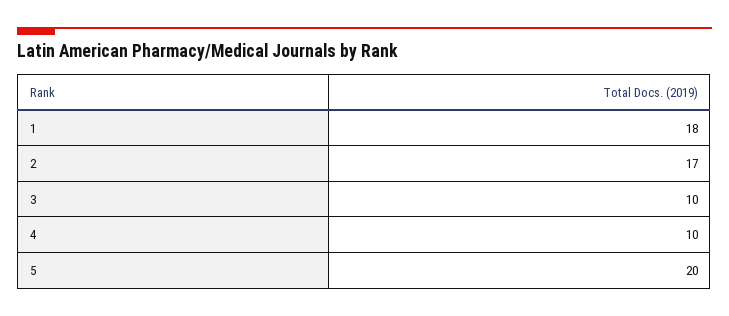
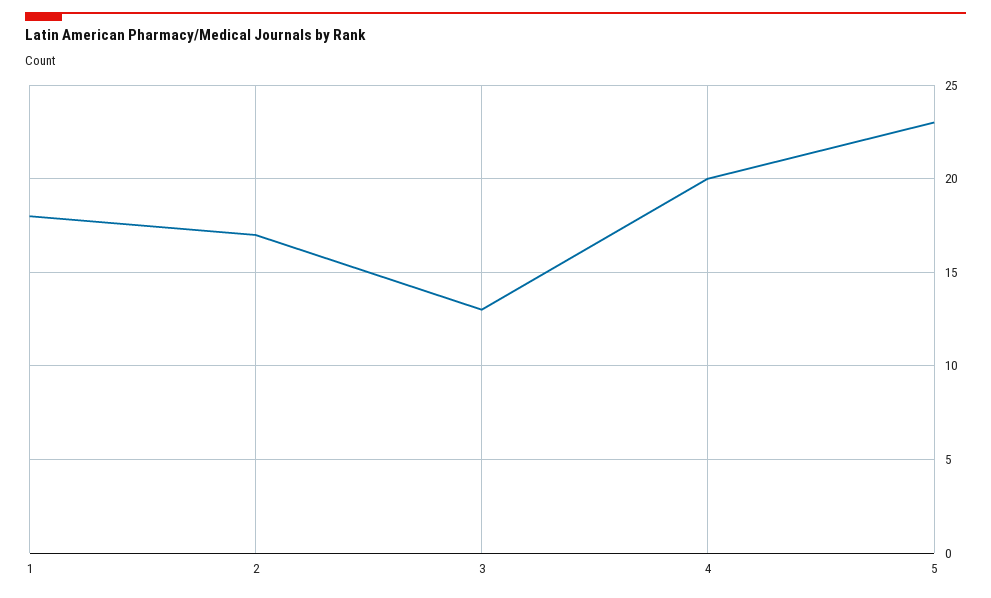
3: 10 -> 13
4: 10 -> 20
5: 20 -> 23

